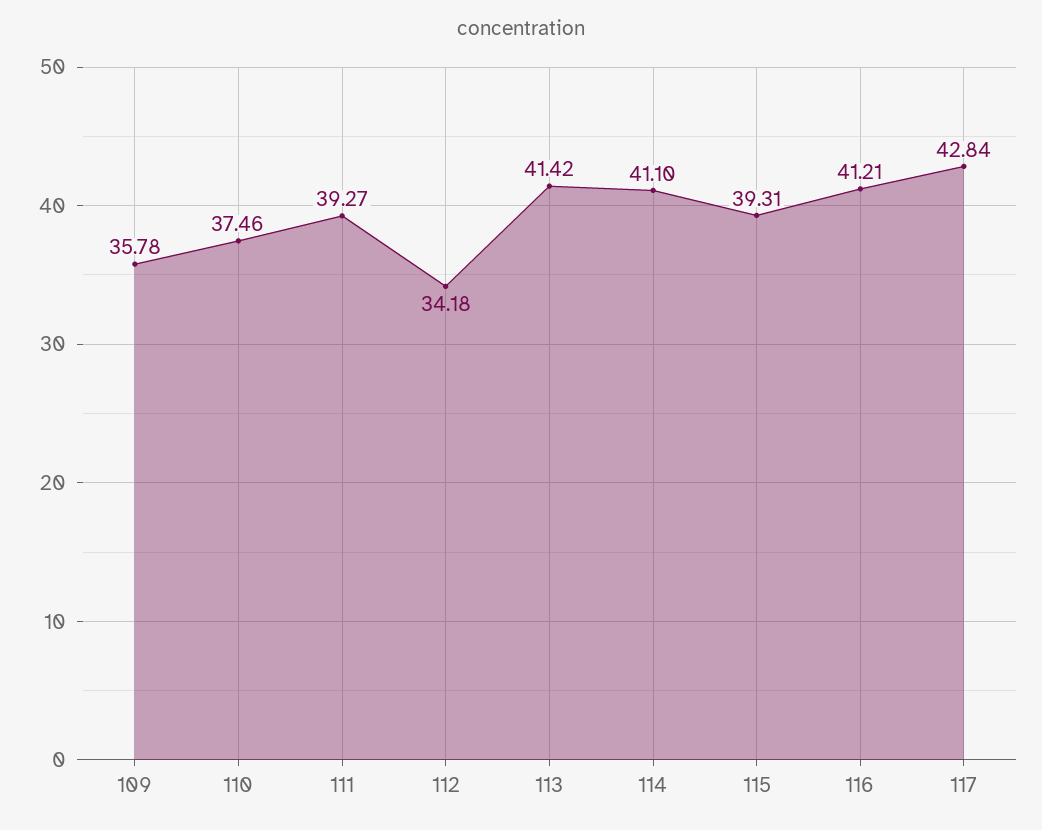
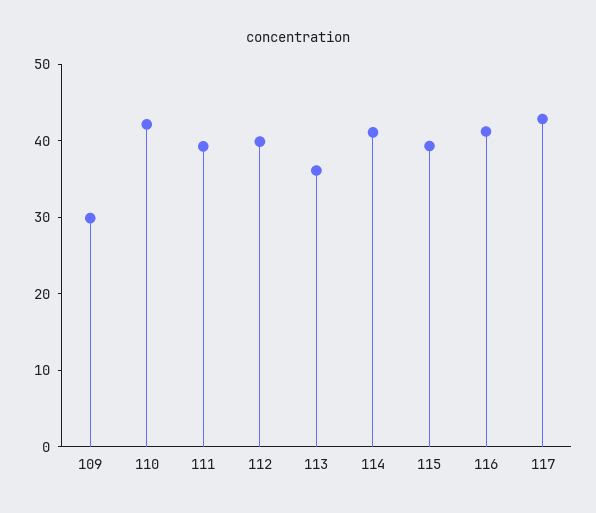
109: 35.78 -> 30
110: 37.46 -> 42
112: 34.18 -> 40
113: 41.42 -> 36

